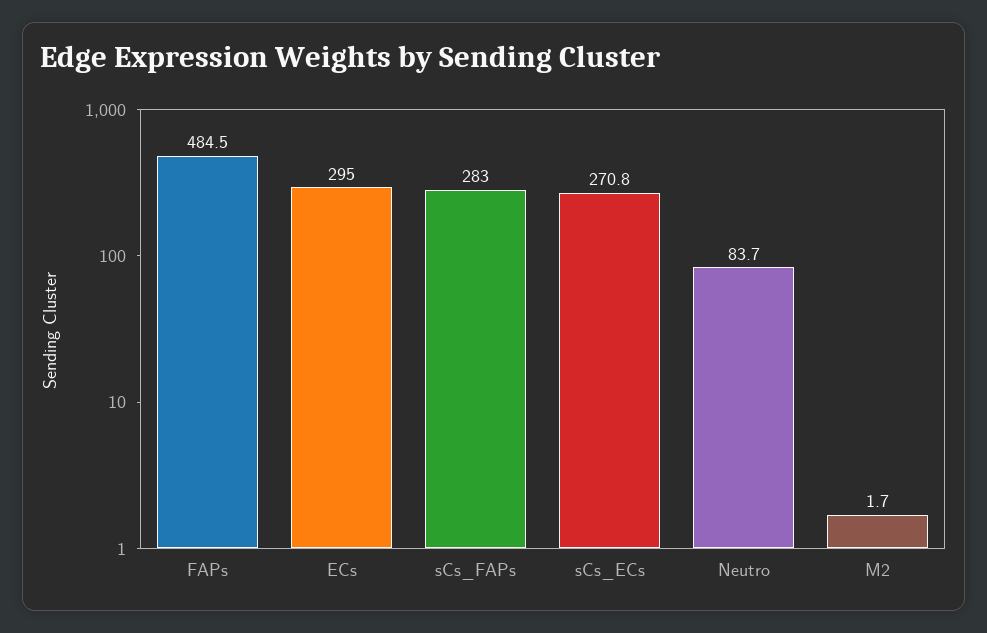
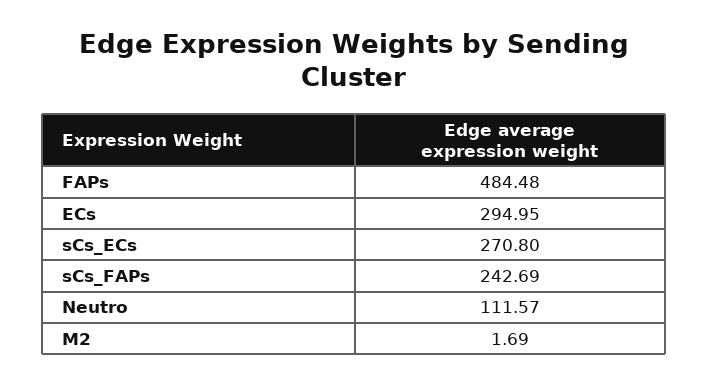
sCs_FAPs: 283 -> 242.69
Neutro: 83.7 -> 111.57

